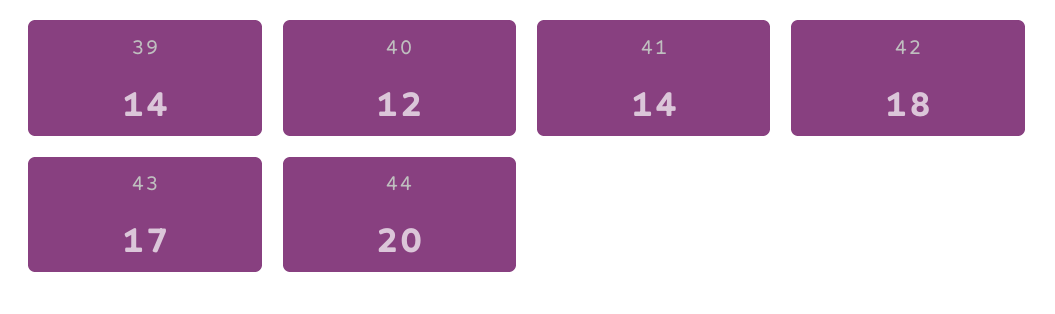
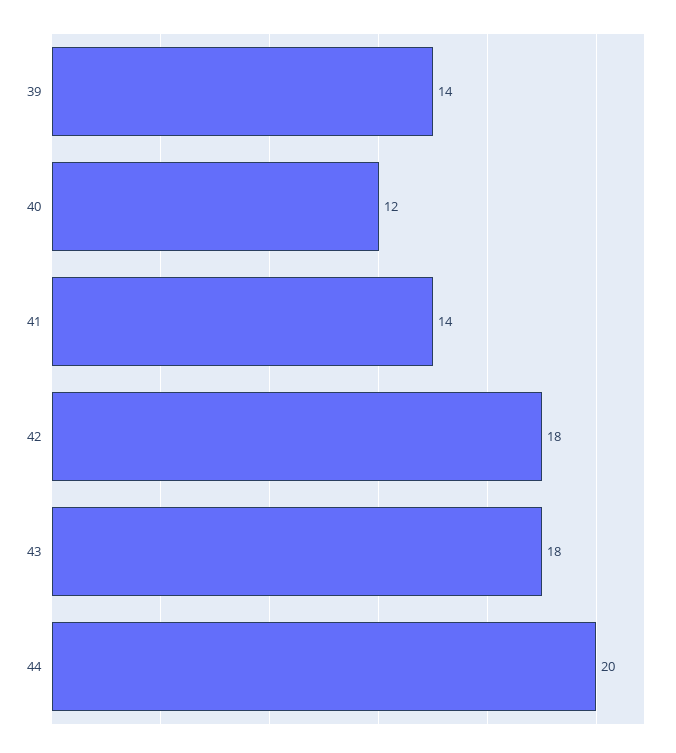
43: 17 -> 18

